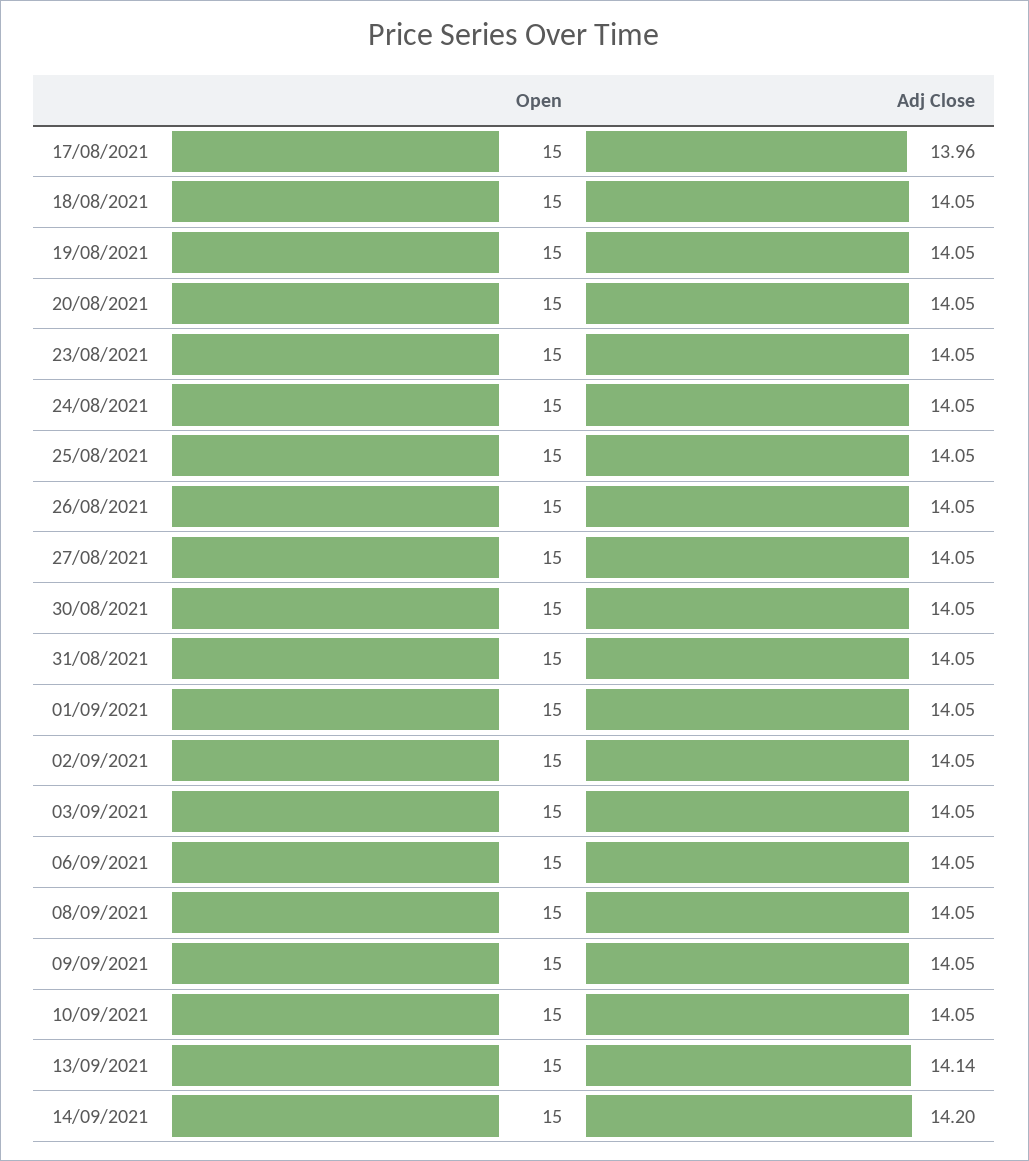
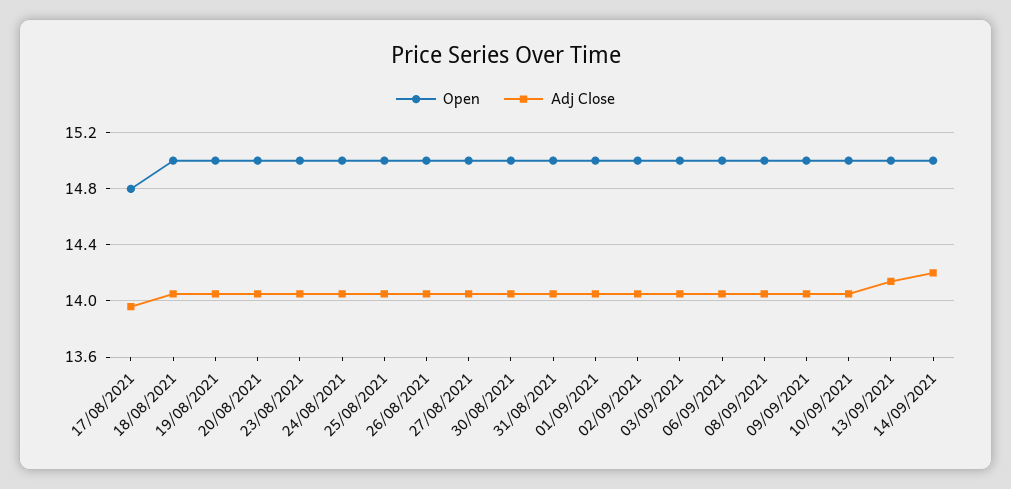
Open, 17/08/2021: 15 -> 14.8

